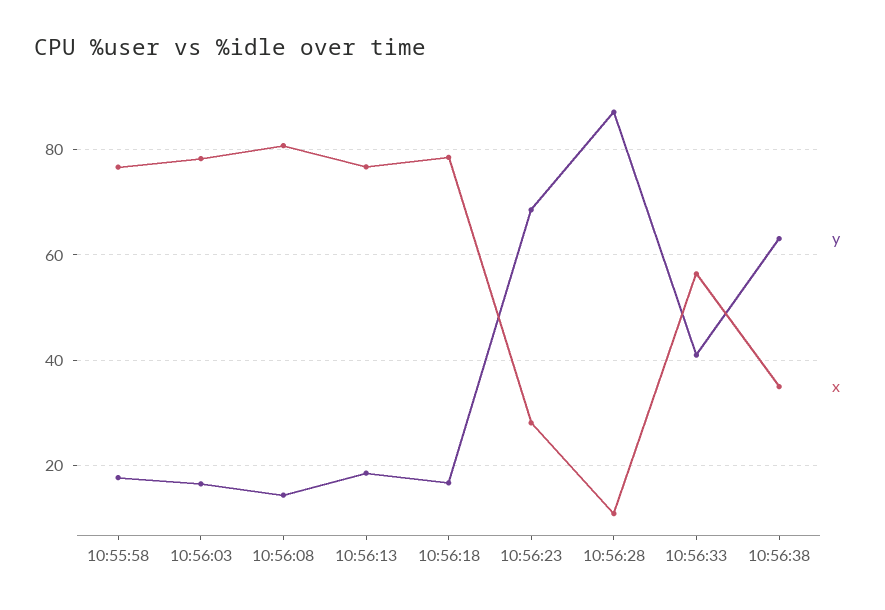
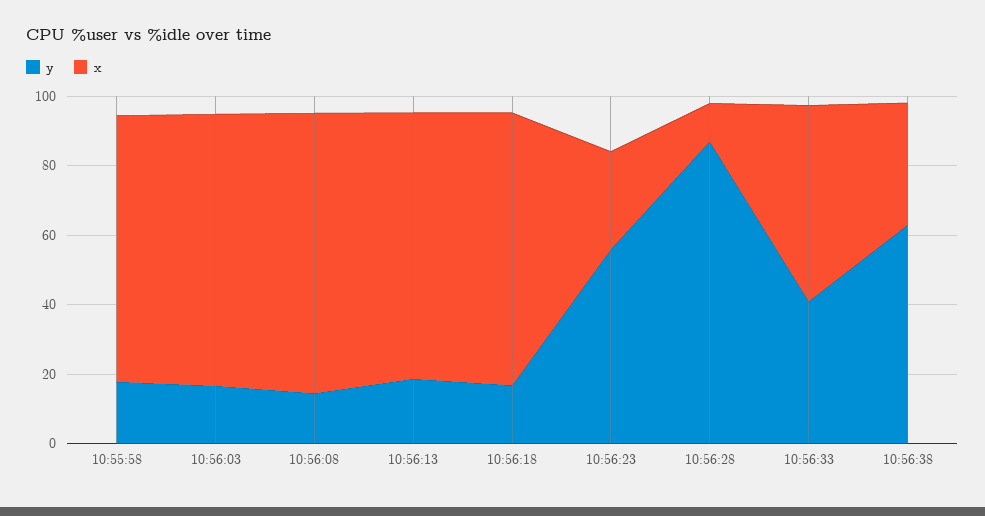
y, 10:56:23: 68 -> 55

